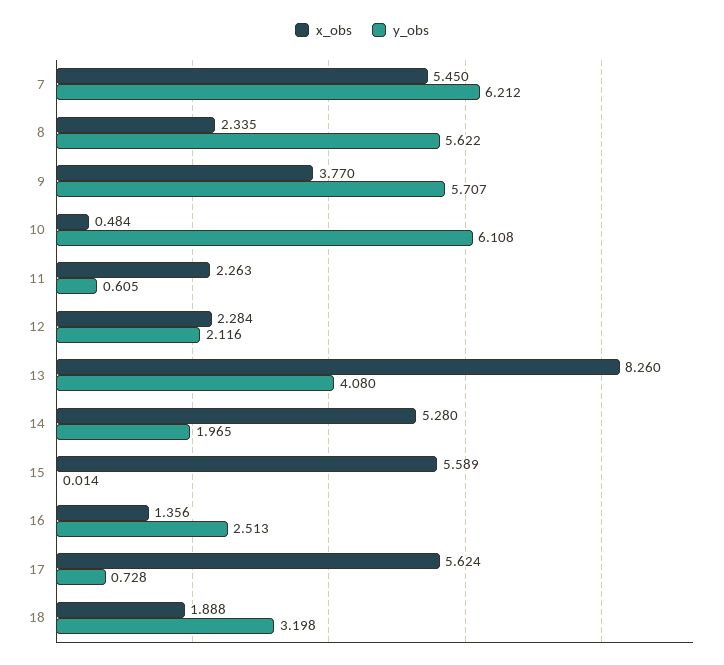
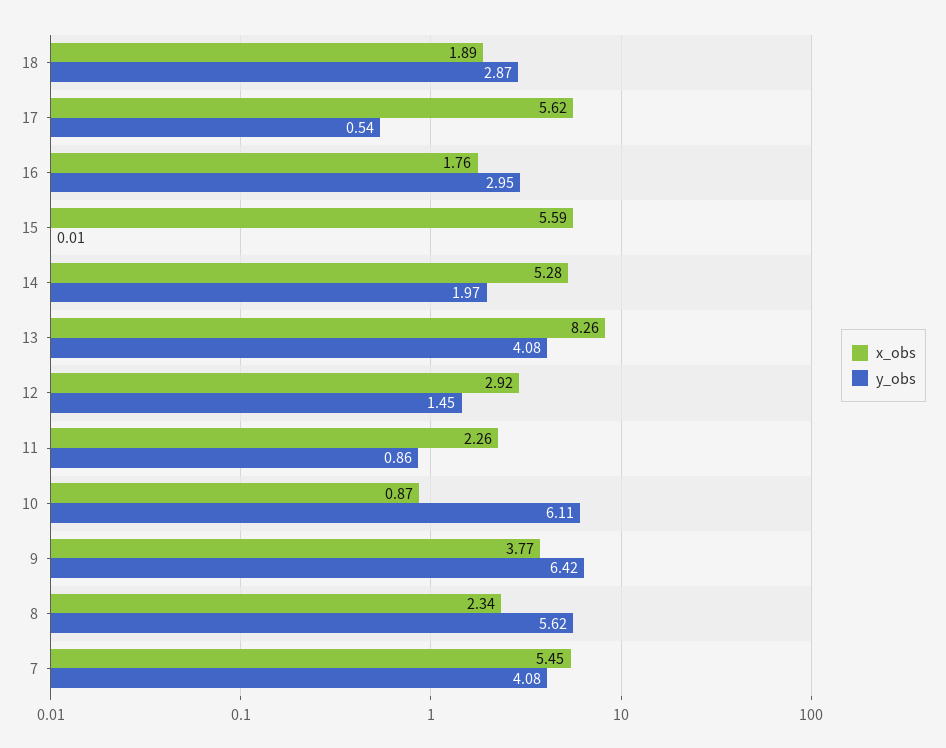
y_obs, 7: 6.212 -> 4.08
y_obs, 9: 5.707 -> 6.42
x_obs, 10: 0.484 -> 0.87
y_obs, 11: 0.605 -> 0.86
x_obs, 12: 2.284 -> 2.92
y_obs, 12: 2.116 -> 1.45
x_obs, 16: 1.356 -> 1.76
y_obs, 16: 2.513 -> 2.95
y_obs, 17: 0.728 -> 0.54
y_obs, 18: 3.198 -> 2.87

